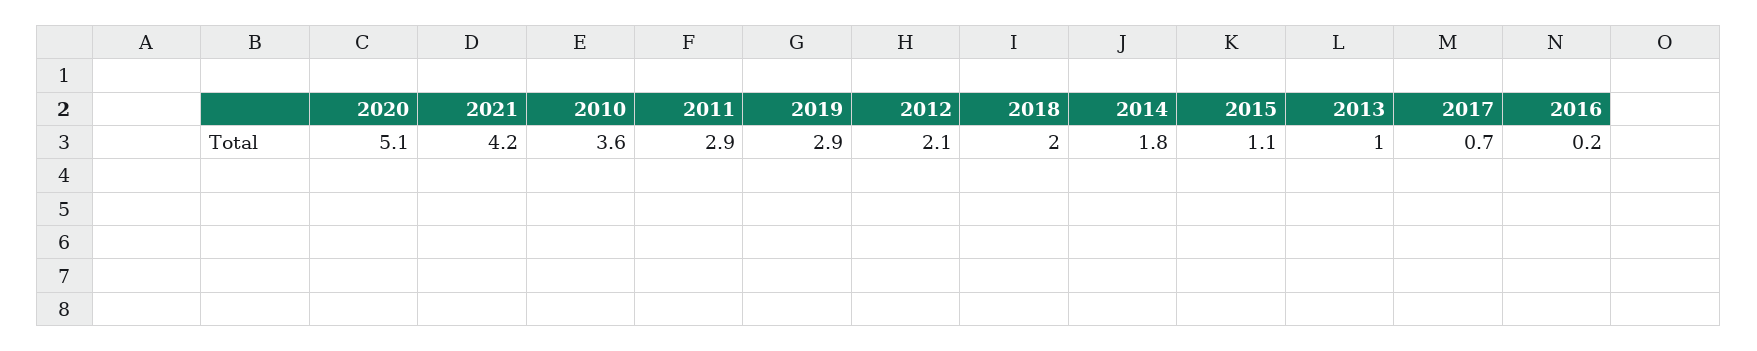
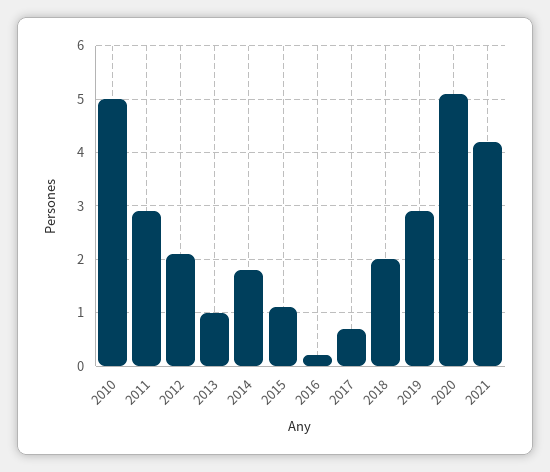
2010: 3.6 -> 5

